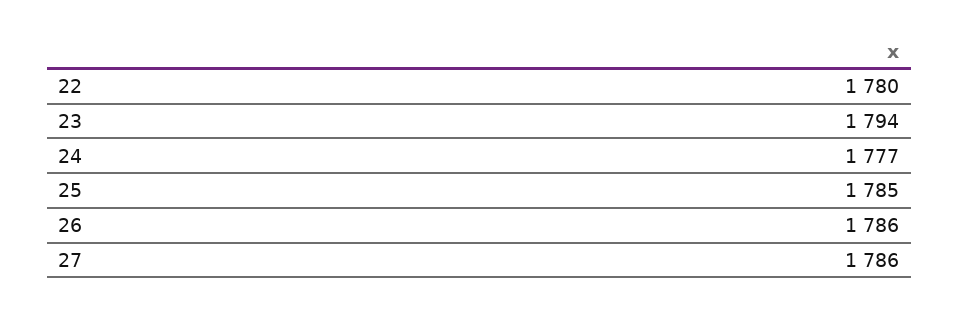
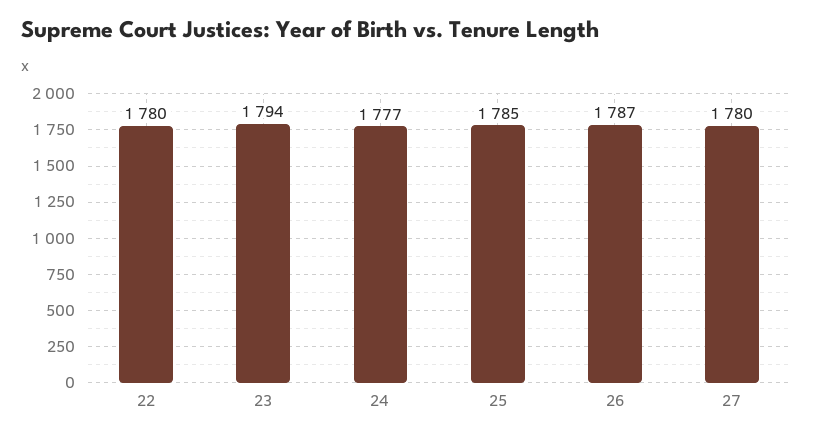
26: 1786 -> 1787
27: 1786 -> 1780

